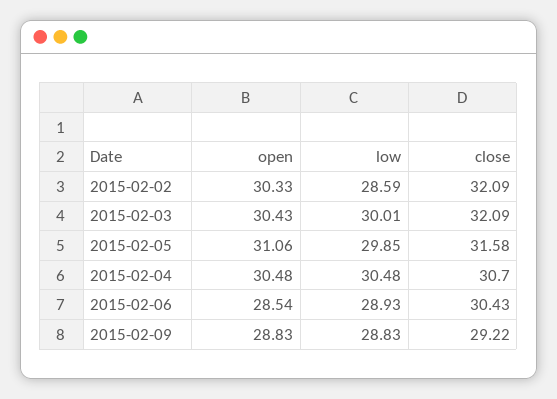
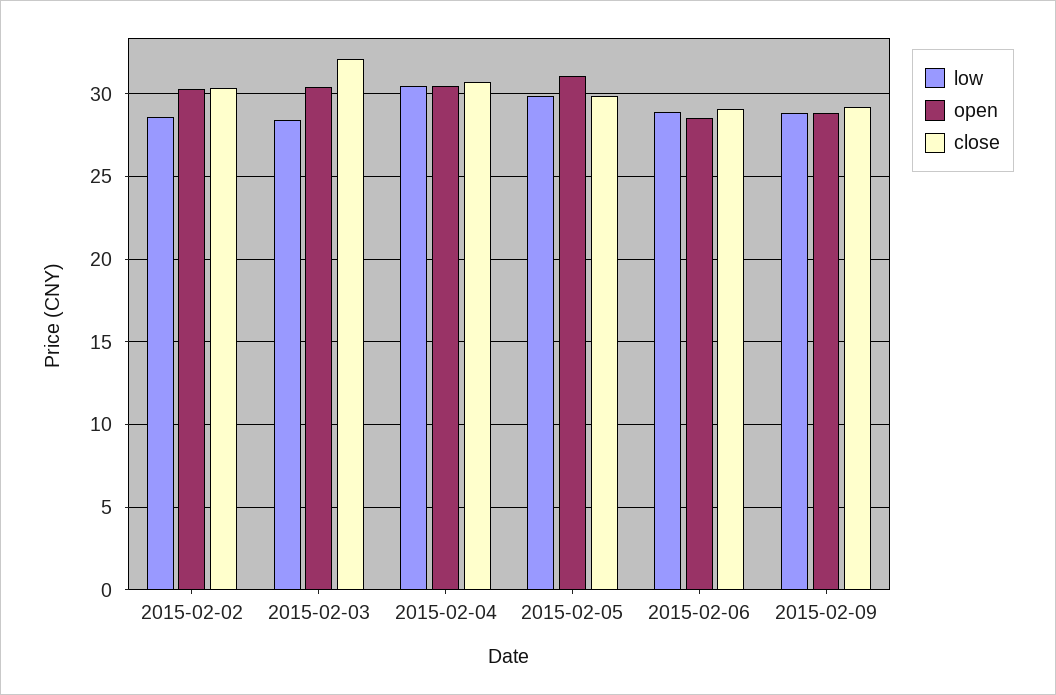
close, 2015-02-02: 32.09 -> 30.5
low, 2015-02-03: 30.01 -> 28.5
close, 2015-02-05: 31.58 -> 30
close, 2015-02-06: 30.43 -> 29

